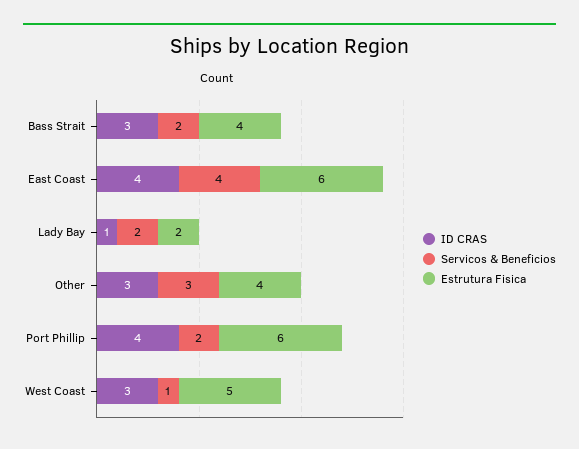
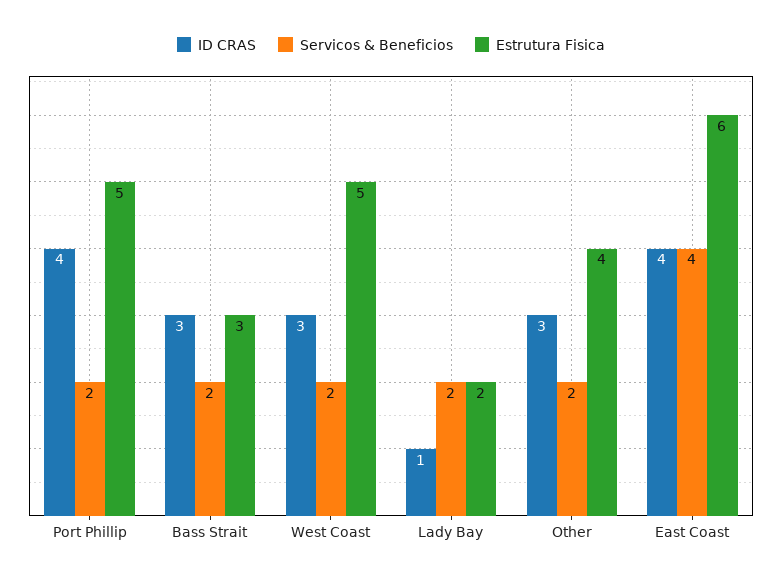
Estrutura Fisica, Bass Strait: 4 -> 3
Servicos & Beneficios, Other: 3 -> 2
Estrutura Fisica, Port Phillip: 6 -> 5
Servicos & Beneficios, West Coast: 1 -> 2

